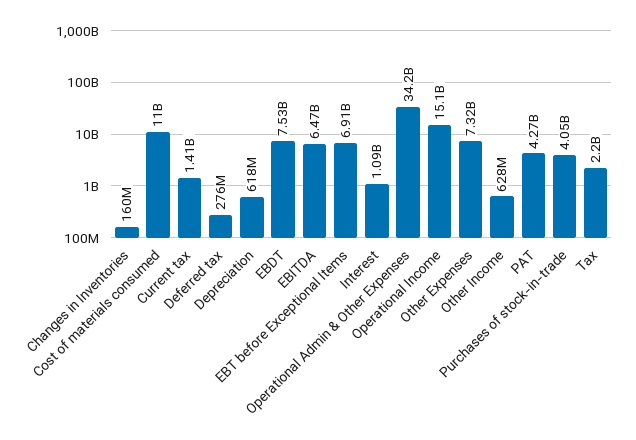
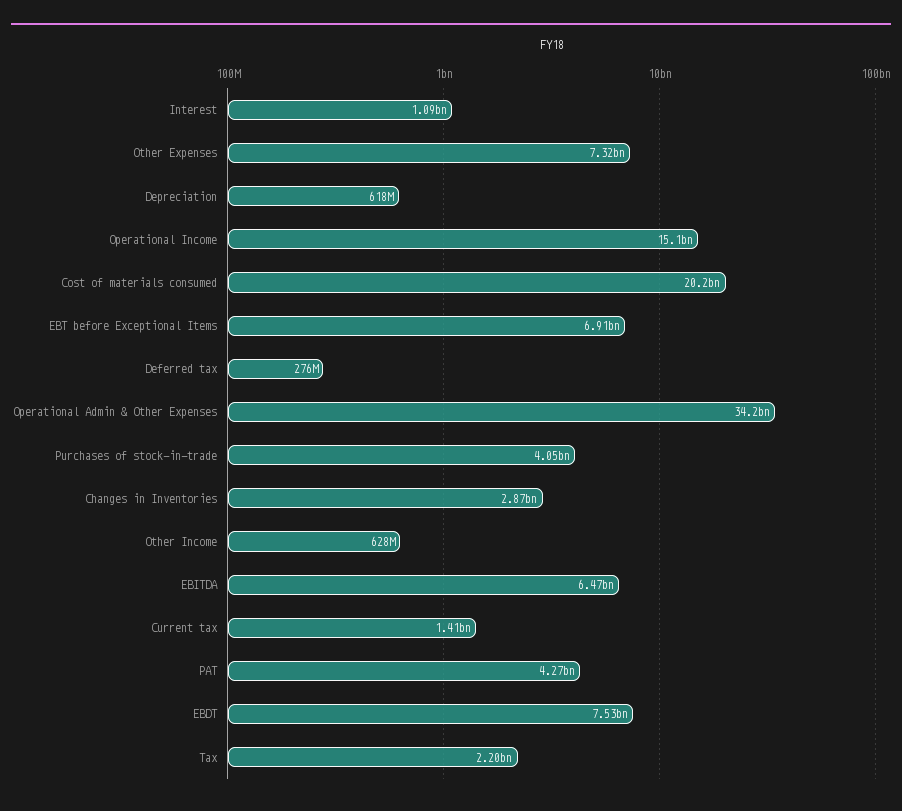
Changes in Inventories: 160000000 -> 2870000000
Cost of materials consumed: 11000000000 -> 20200000000

